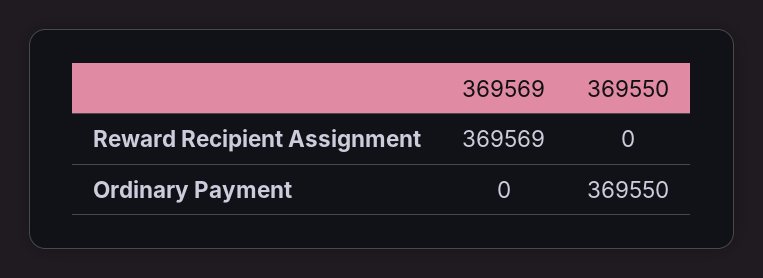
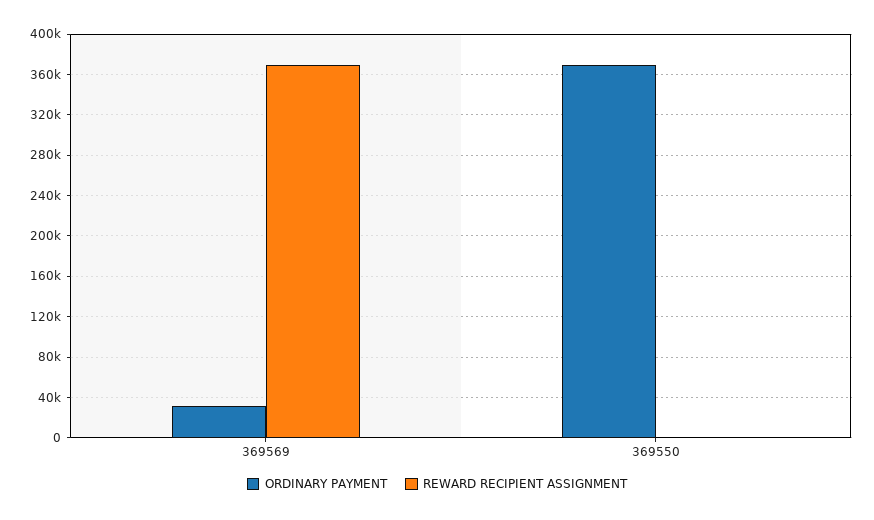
Ordinary Payment, 369569: 0 -> 30000

